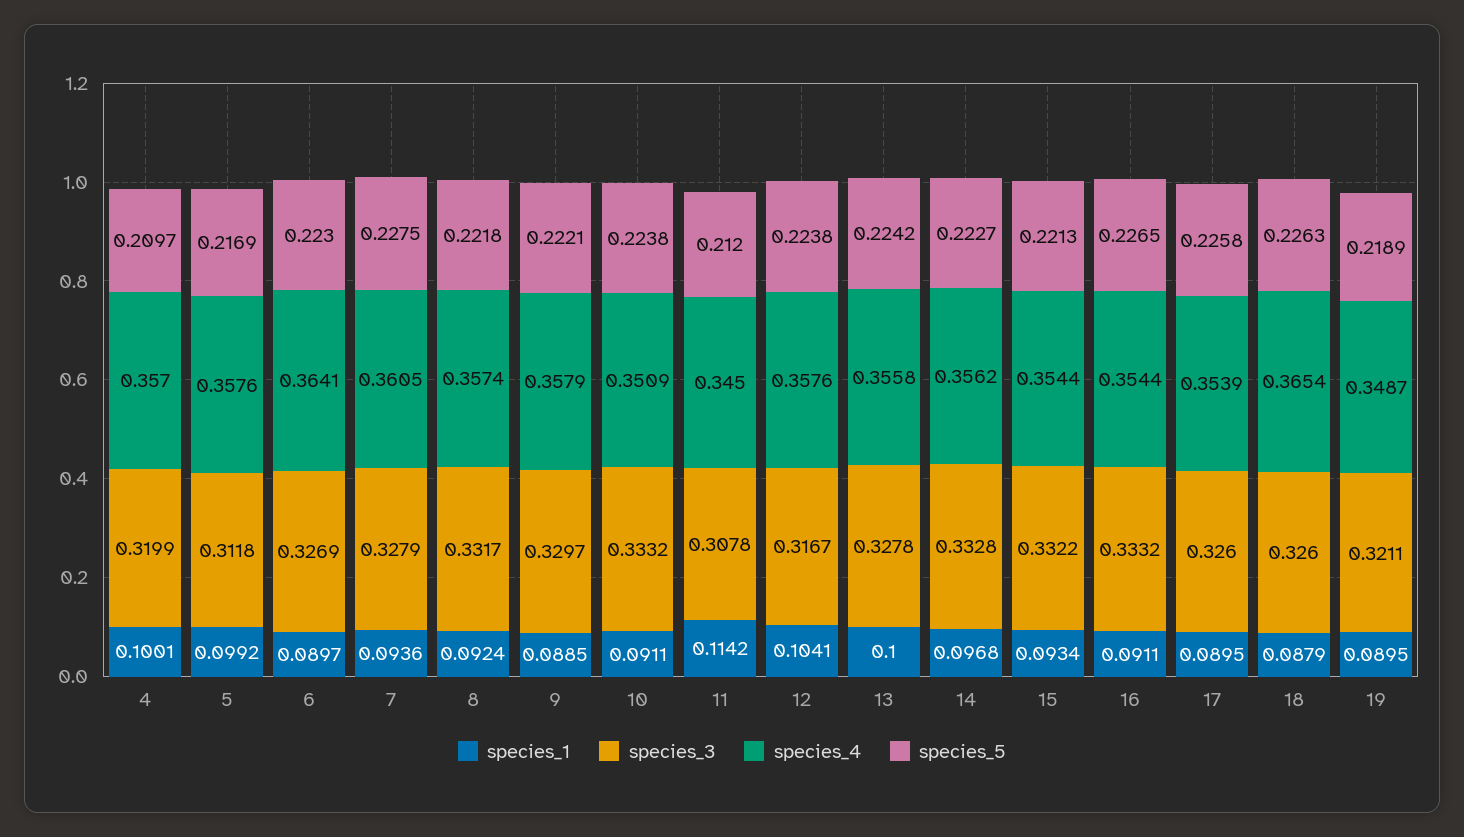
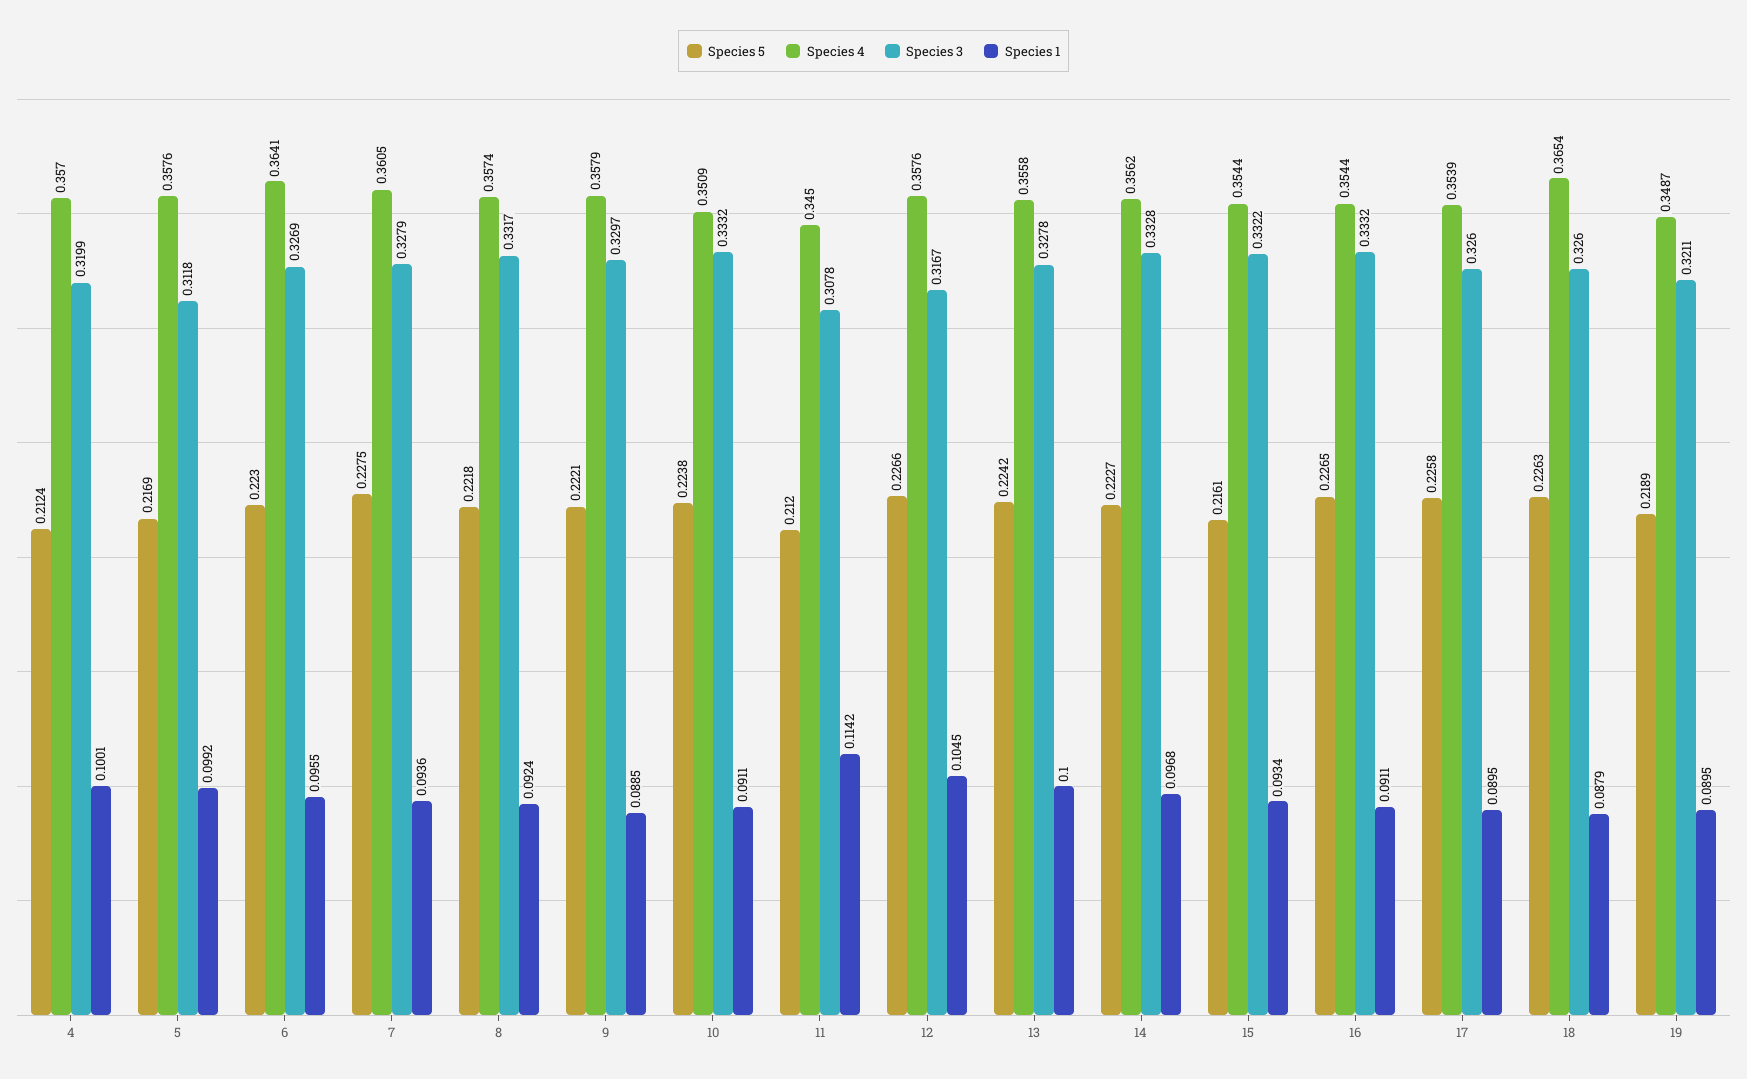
species_5, 4: 0.2097 -> 0.2124
species_1, 6: 0.0897 -> 0.0955
species_1, 12: 0.1041 -> 0.1045
species_5, 12: 0.2238 -> 0.2266
species_5, 15: 0.2213 -> 0.2161

